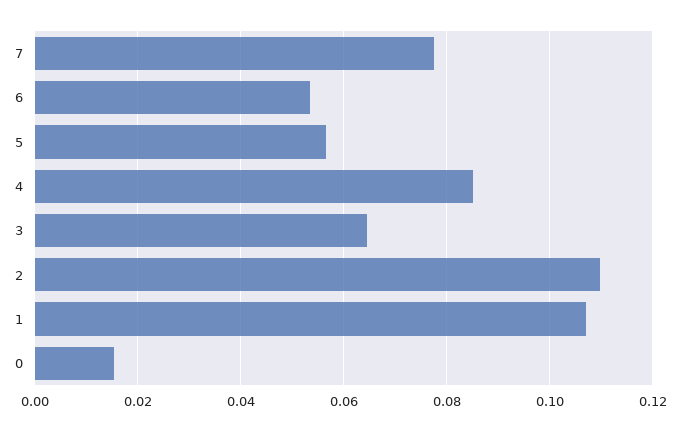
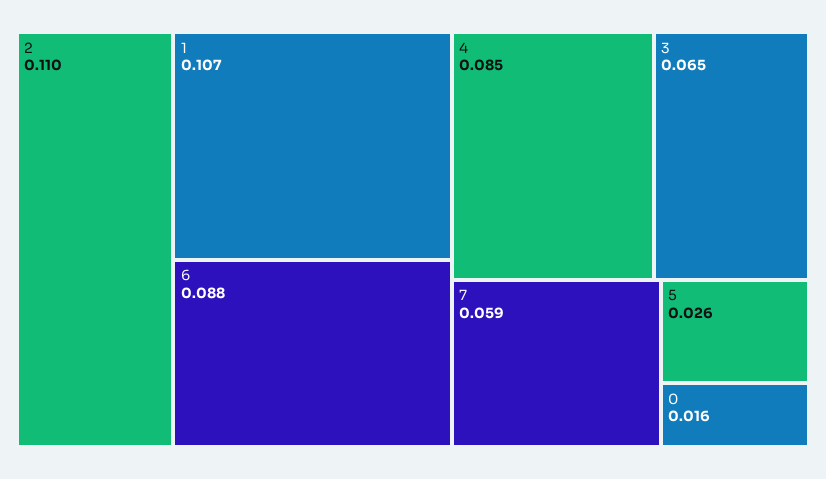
7: 0.078 -> 0.059
6: 0.054 -> 0.088
5: 0.056 -> 0.026

